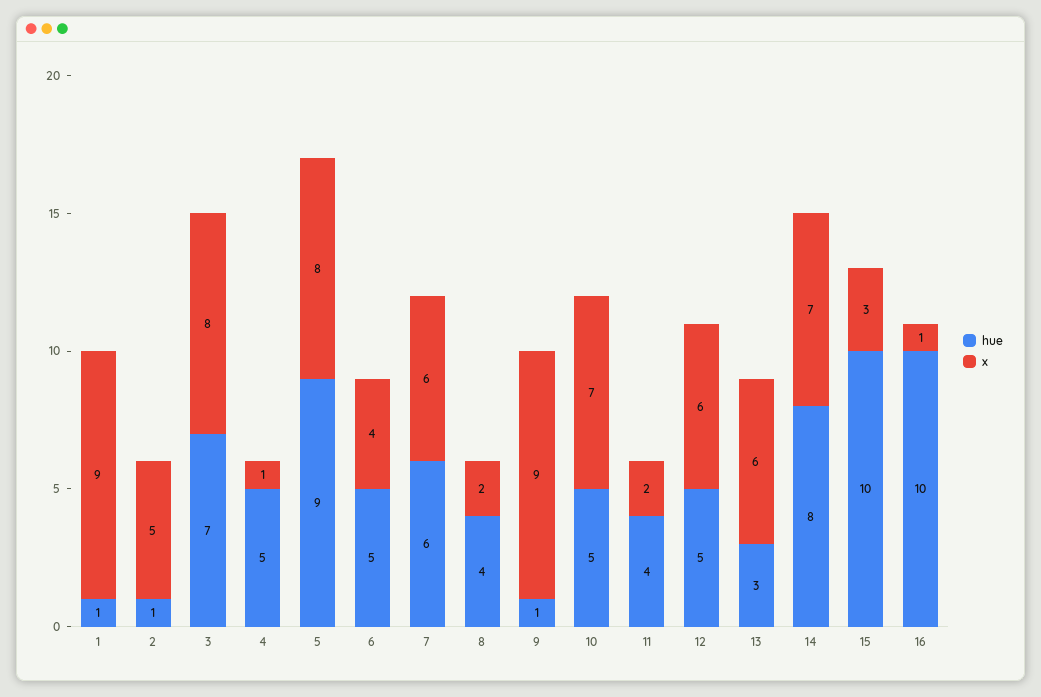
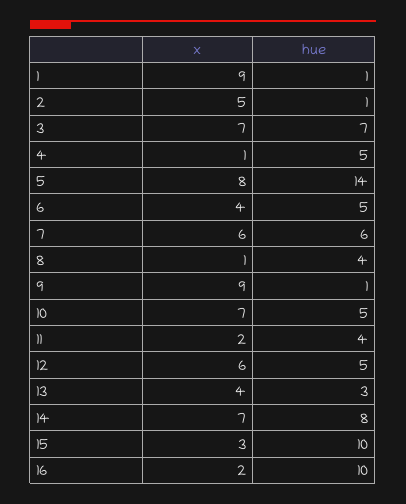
x, 3: 8 -> 7
hue, 5: 9 -> 14
x, 8: 2 -> 1
x, 13: 6 -> 4
x, 16: 1 -> 2

